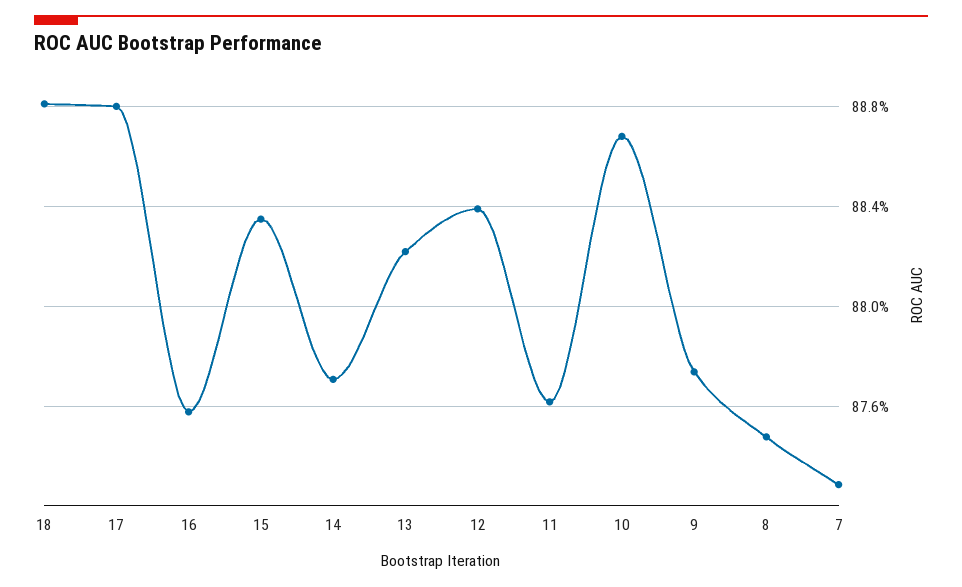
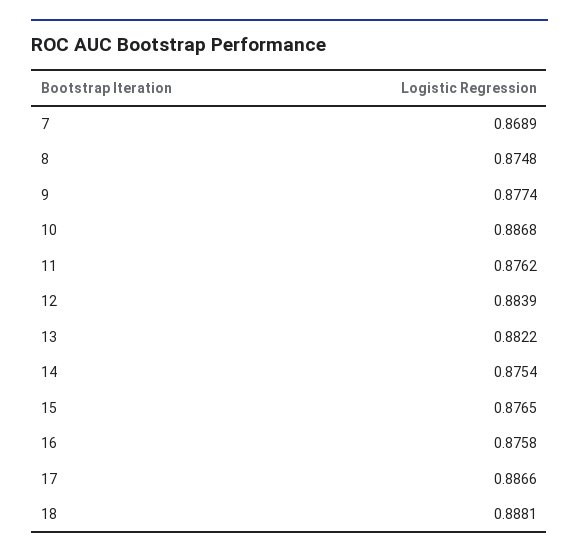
17: 0.888 -> 0.8866
15: 0.8835 -> 0.8765
14: 0.877 -> 0.8754
7: 0.873 -> 0.8689

